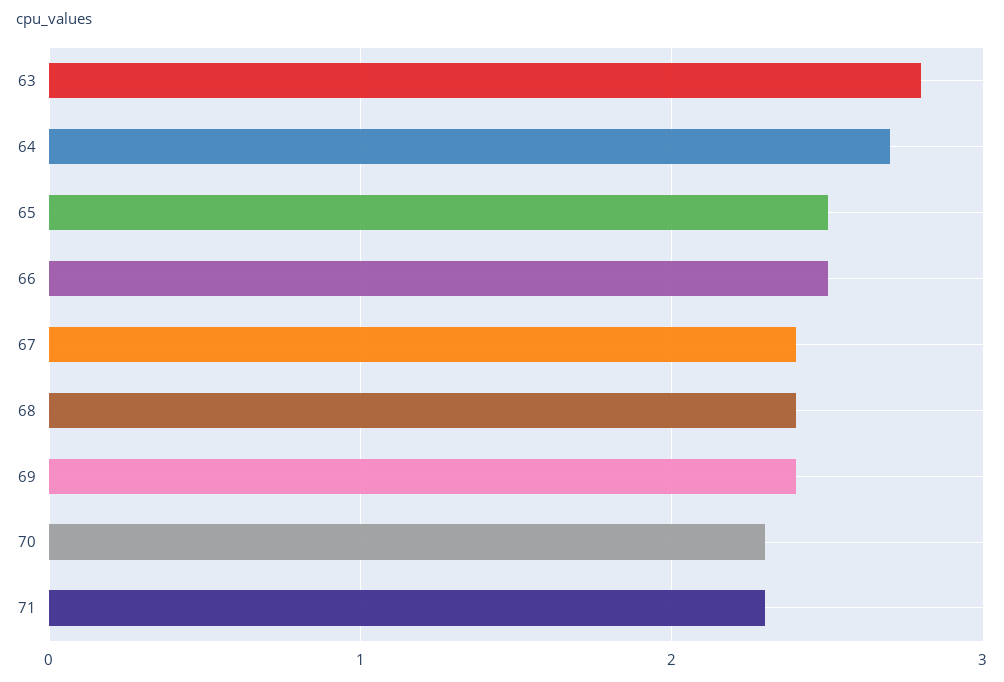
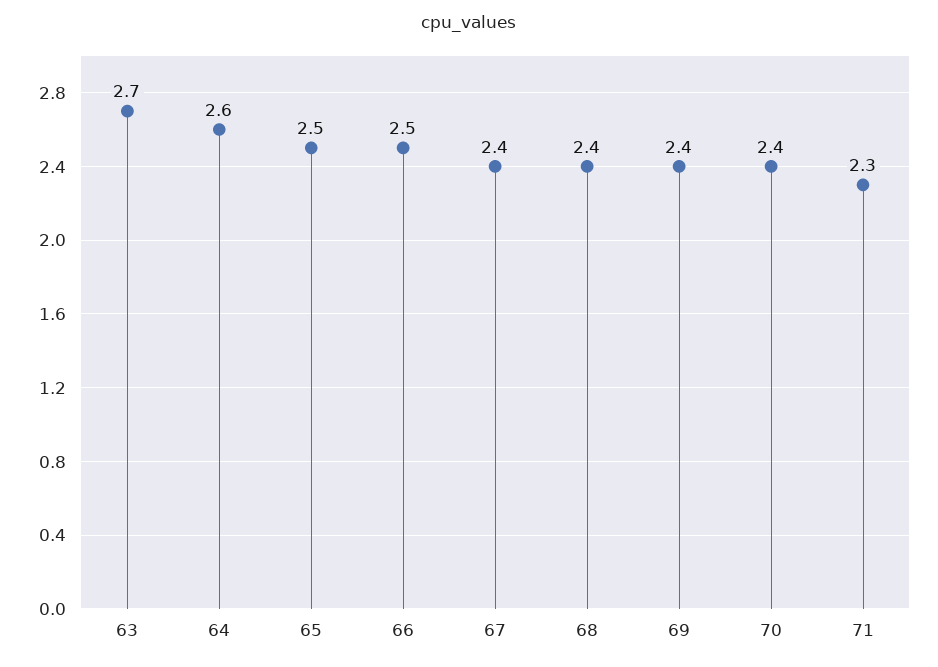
63: 2.8 -> 2.7
64: 2.7 -> 2.6
70: 2.3 -> 2.4

